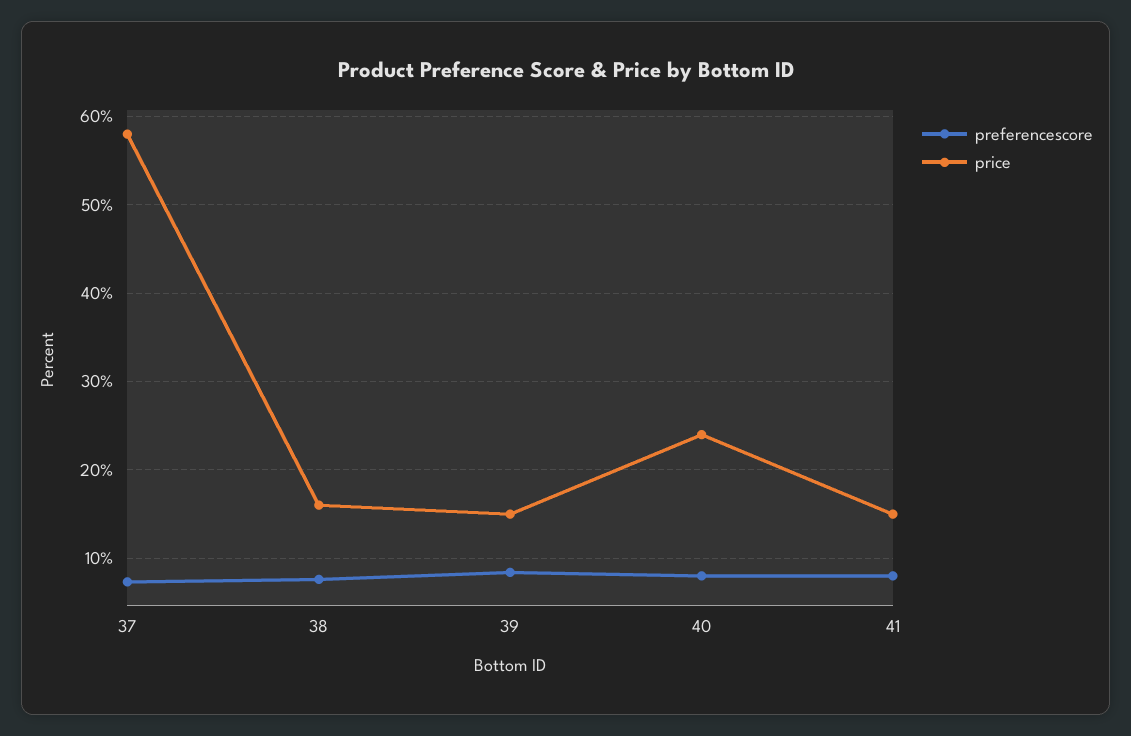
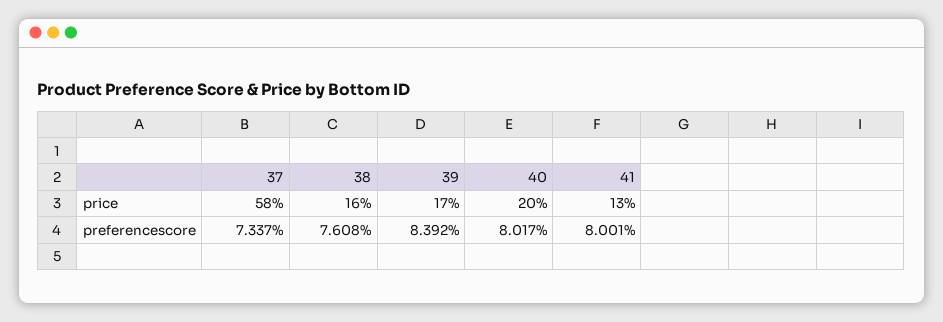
price, 39: 15 -> 17
price, 40: 24 -> 20
price, 41: 15 -> 13

